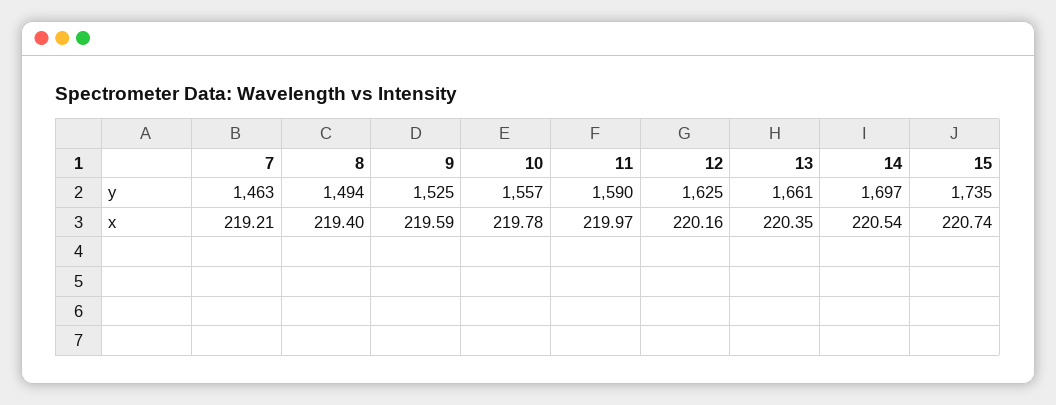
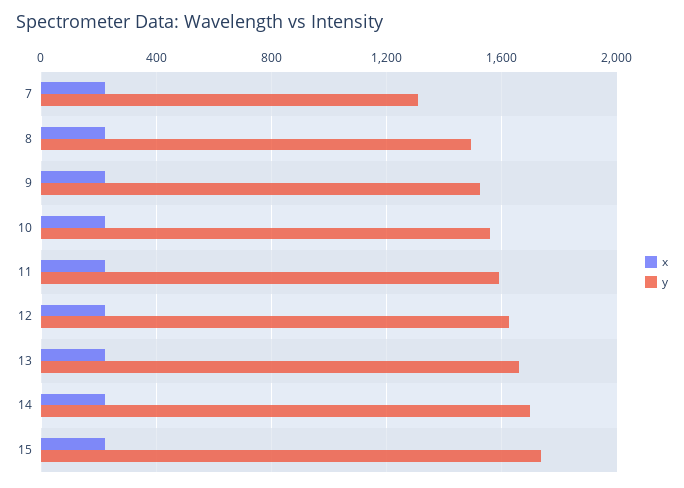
y, 7: 1463 -> 1300

